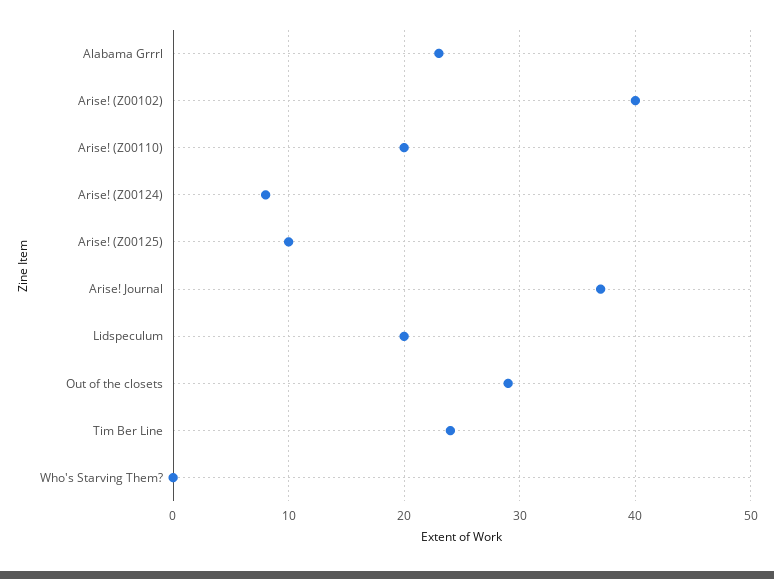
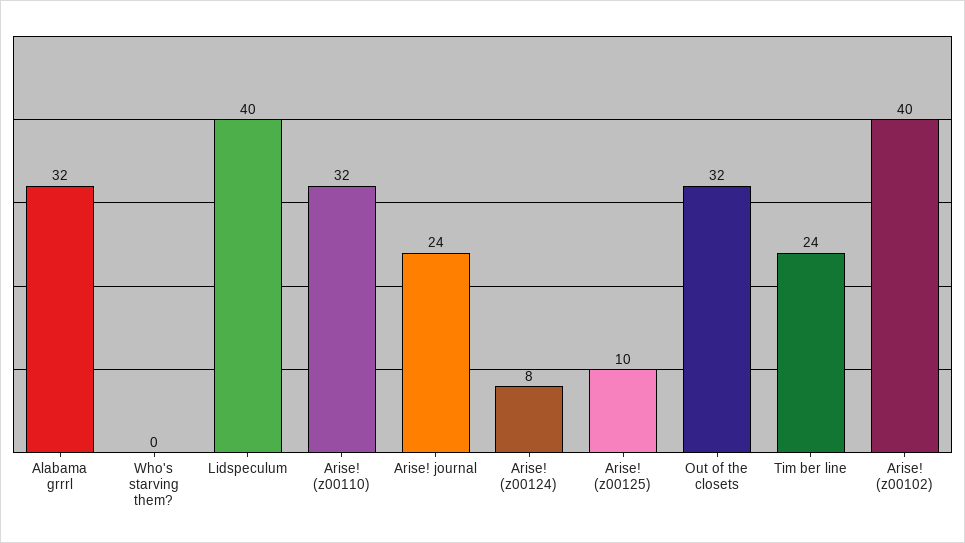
Alabama Grrrl: 23 -> 32
Arise! (Z00110): 20 -> 32
Arise! Journal: 37 -> 24
Lidspeculum: 20 -> 40
Out of the closets: 29 -> 32

